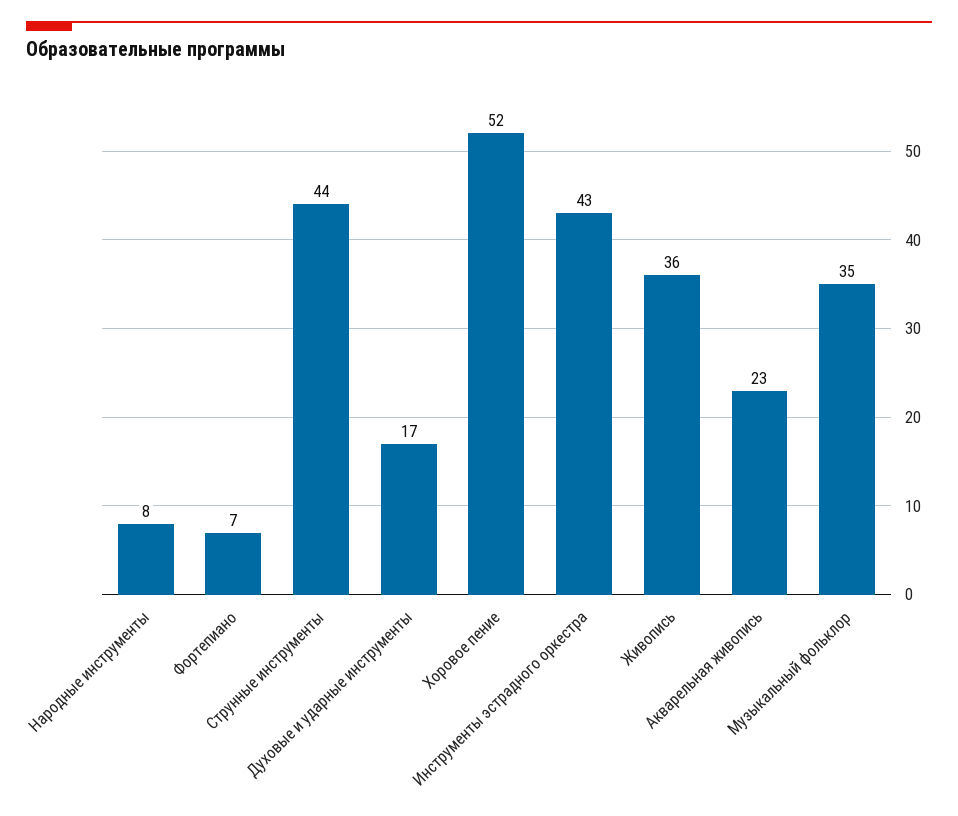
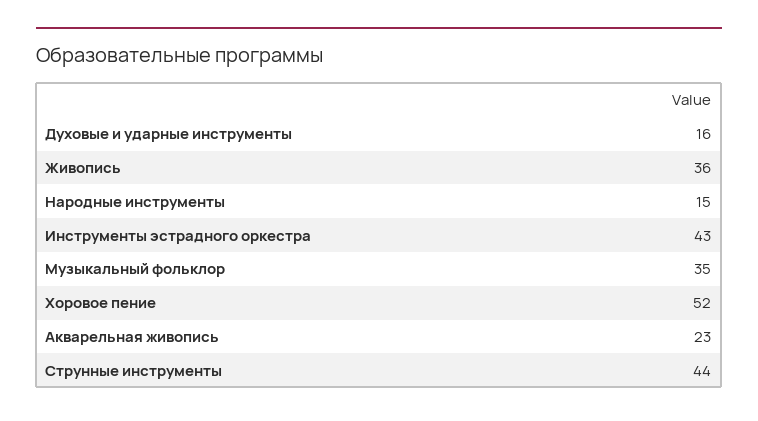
Народные инструменты: 8 -> 15
Фортепиано: 7 -> none
Духовые и ударные инструменты: 17 -> 16

